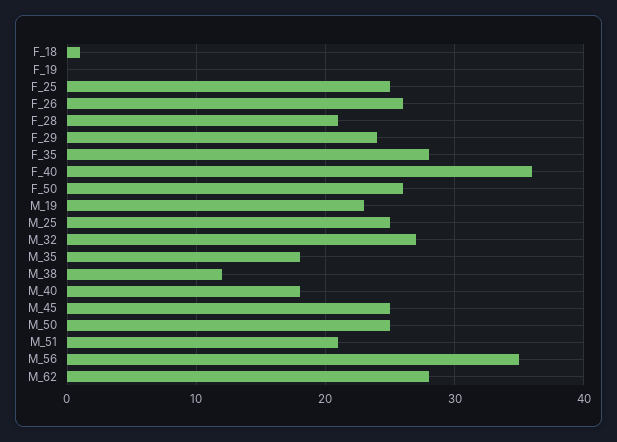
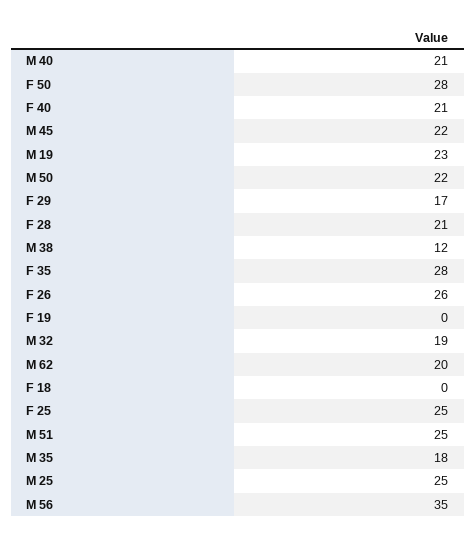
F_18: 1 -> 0
F_29: 24 -> 17
F_40: 36 -> 21
F_50: 26 -> 28
M_32: 27 -> 19
M_40: 18 -> 21
M_45: 25 -> 22
M_50: 25 -> 22
M_51: 21 -> 25
M_62: 28 -> 20

